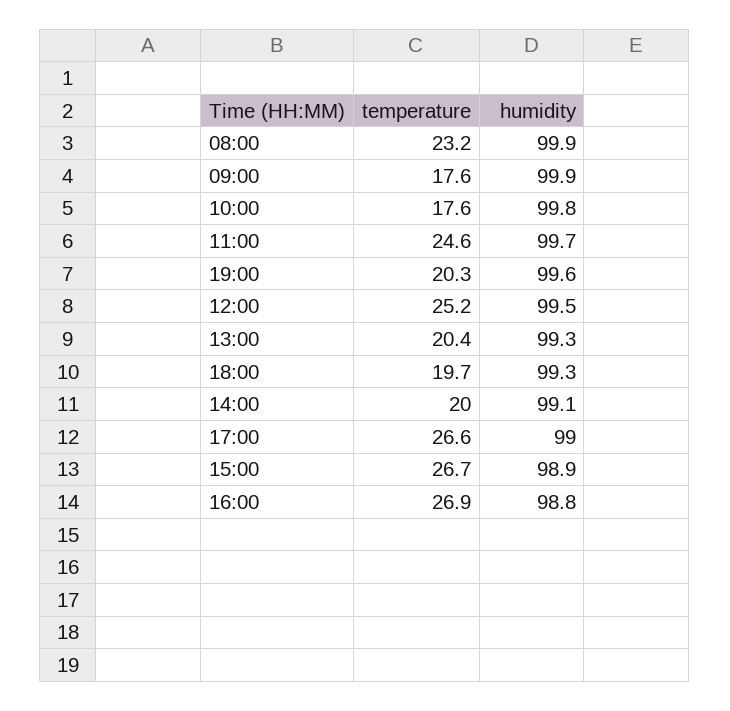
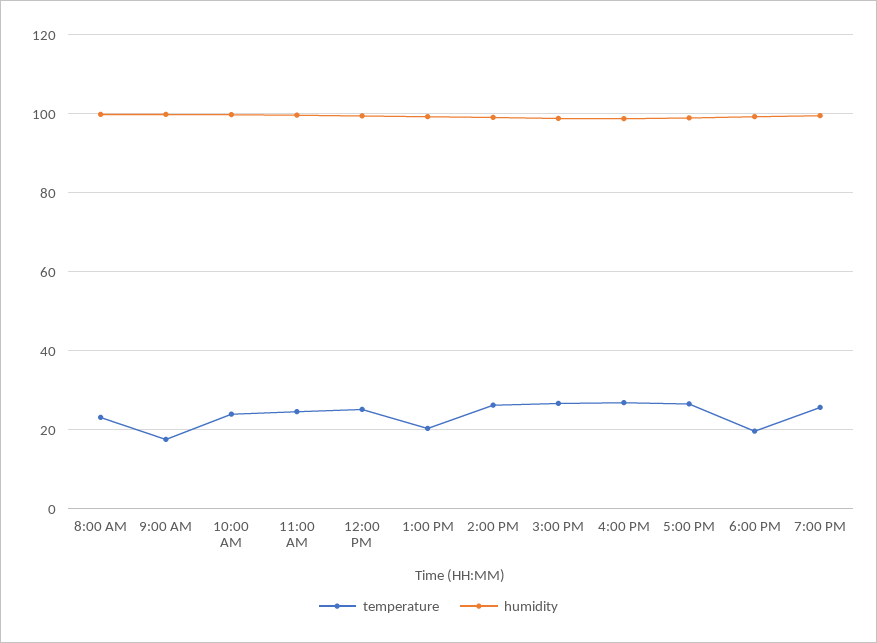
temperature, 10:00: 17.6 -> 24
temperature, 19:00: 20.3 -> 26
temperature, 14:00: 20 -> 26

